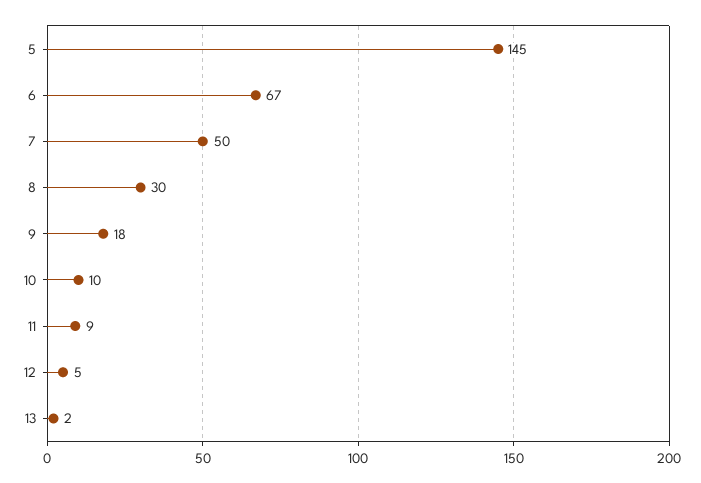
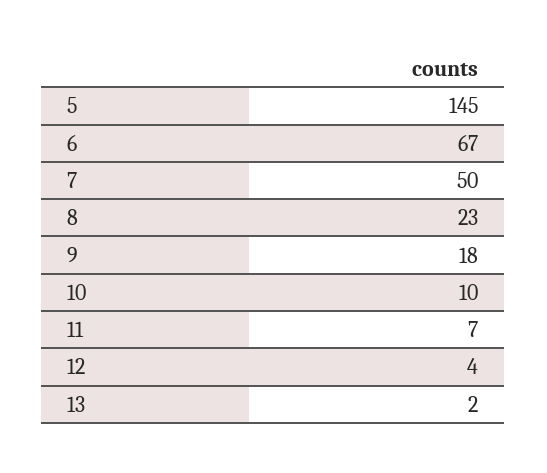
8: 30 -> 23
11: 9 -> 7
12: 5 -> 4

